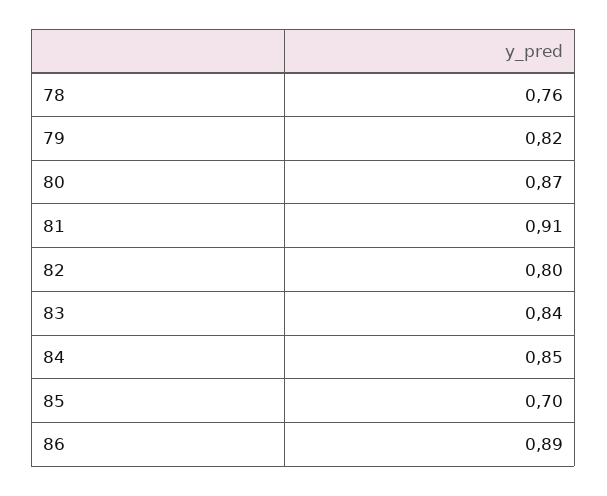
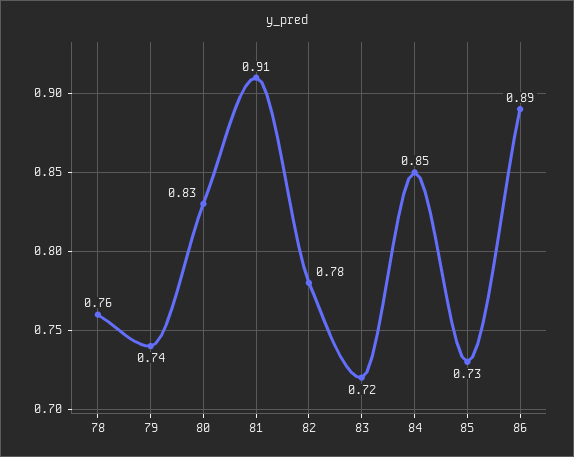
79: 0.82 -> 0.74
80: 0.87 -> 0.83
82: 0.8 -> 0.78
83: 0.84 -> 0.72
85: 0.7 -> 0.73

